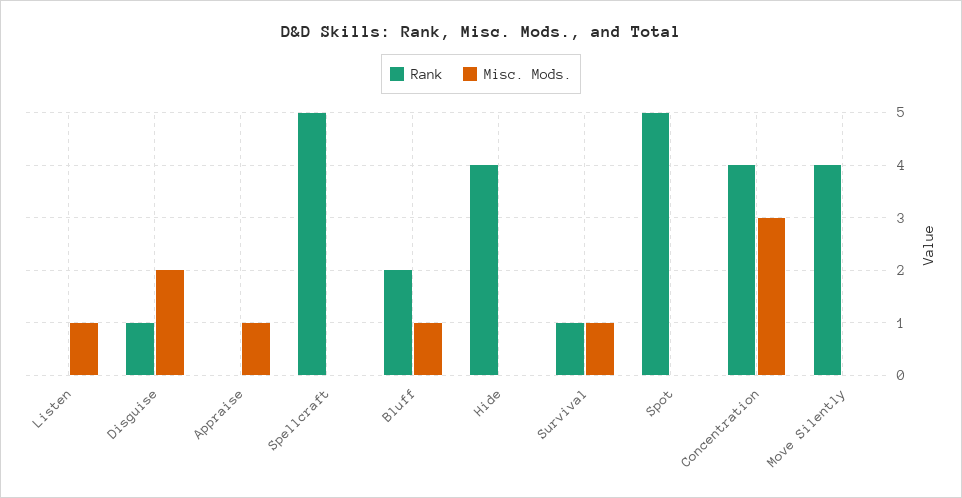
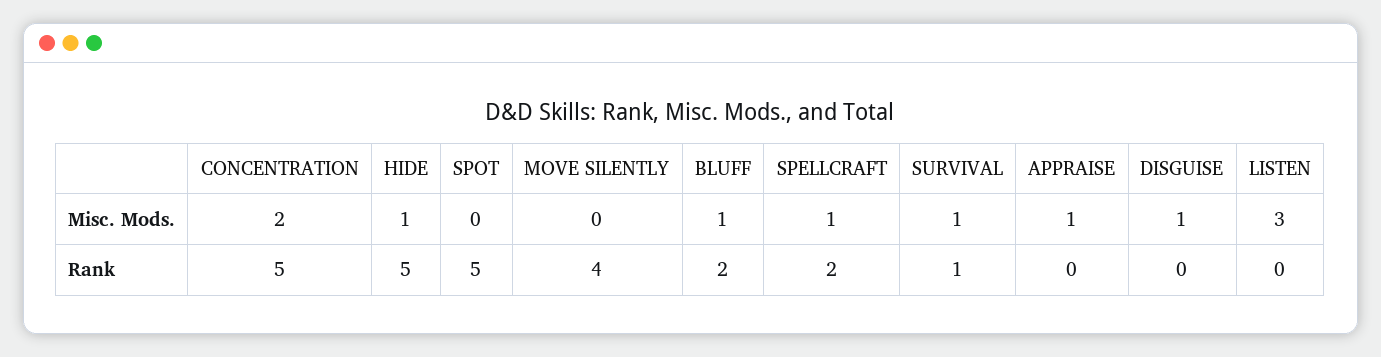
Misc. Mods., Listen: 1 -> 3
Rank, Disguise: 1 -> 0
Misc. Mods., Disguise: 2 -> 1
Rank, Spellcraft: 5 -> 2
Misc. Mods., Spellcraft: 0 -> 1
Rank, Hide: 4 -> 5
Misc. Mods., Hide: 0 -> 1
Rank, Concentration: 4 -> 5
Misc. Mods., Concentration: 3 -> 2

